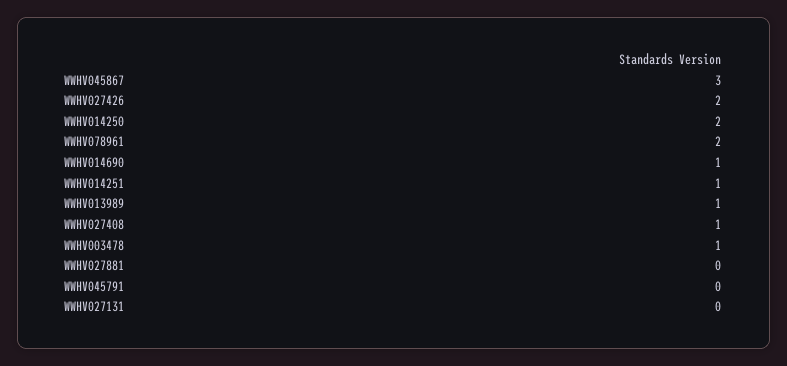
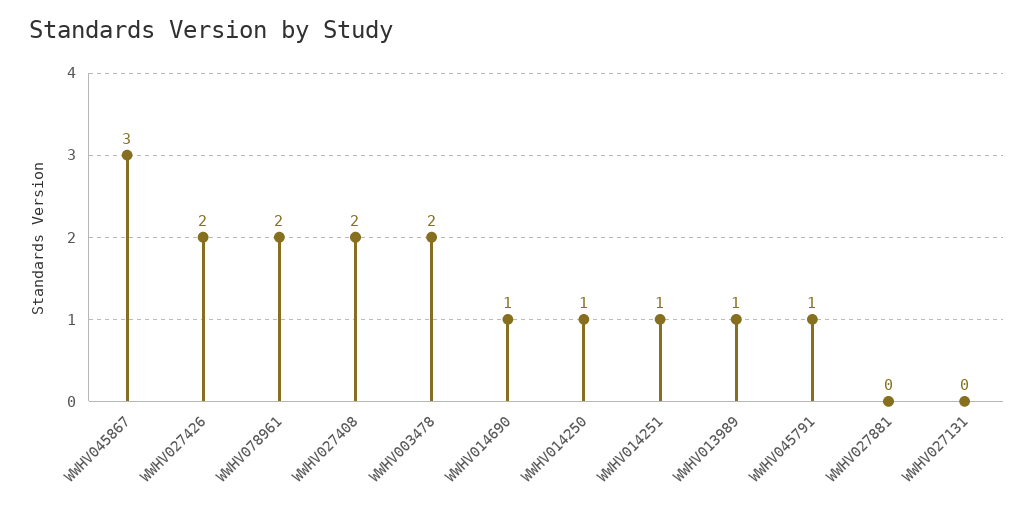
WWHV014250: 2 -> 1
WWHV027408: 1 -> 2
WWHV003478: 1 -> 2
WWHV045791: 0 -> 1

